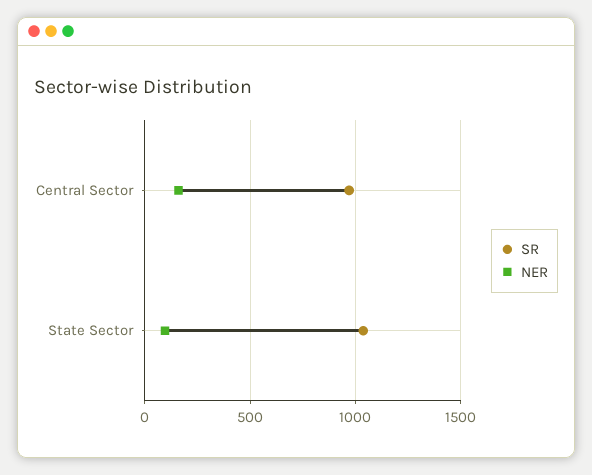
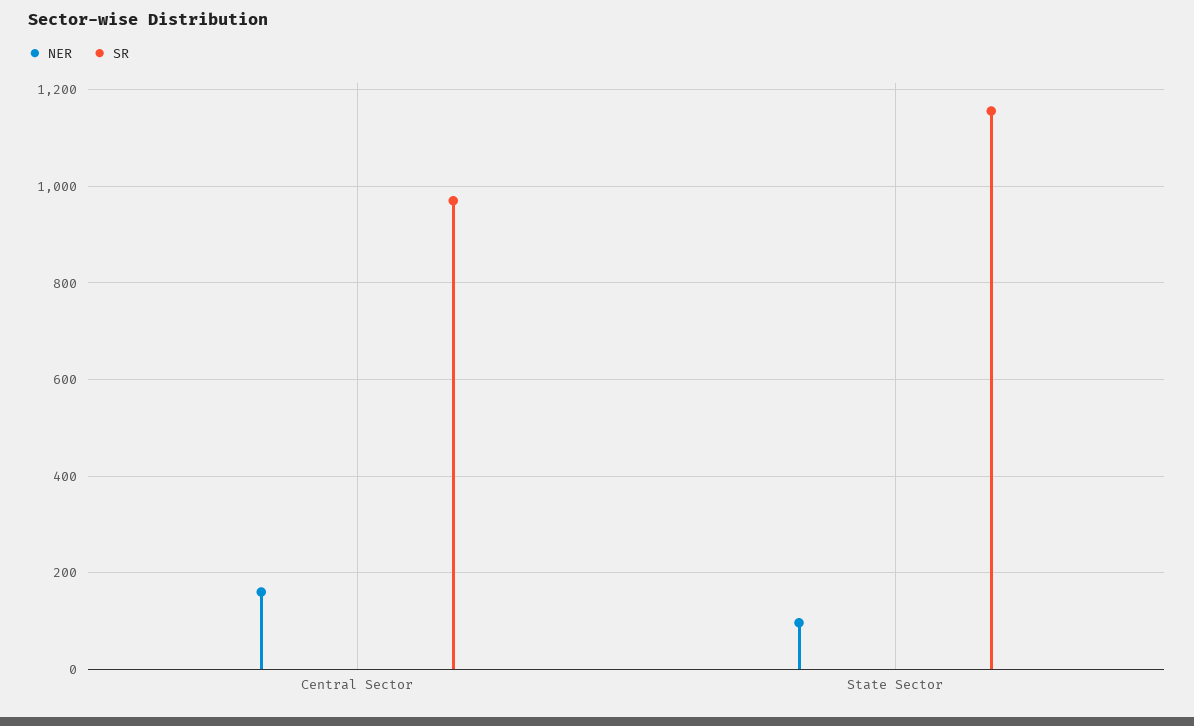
SR, State Sector: 1050 -> 1160

